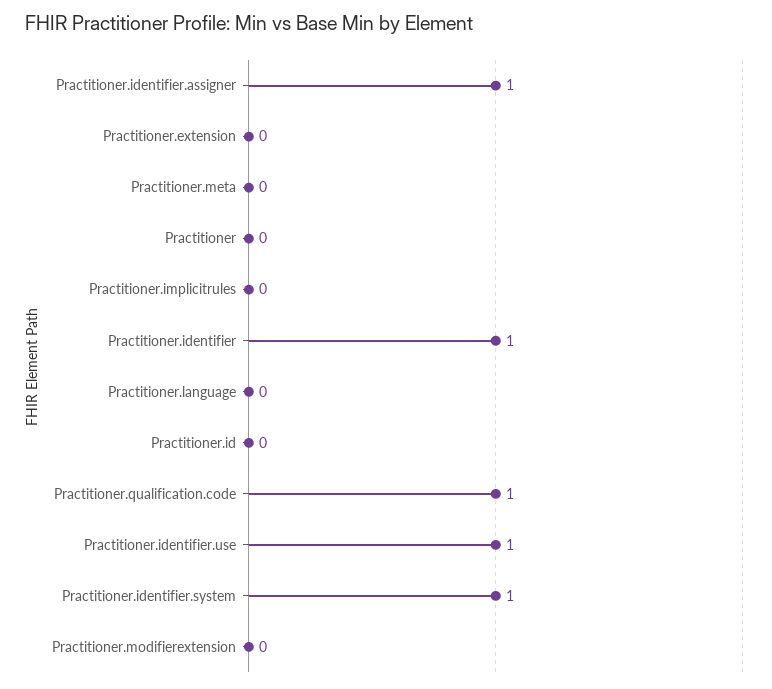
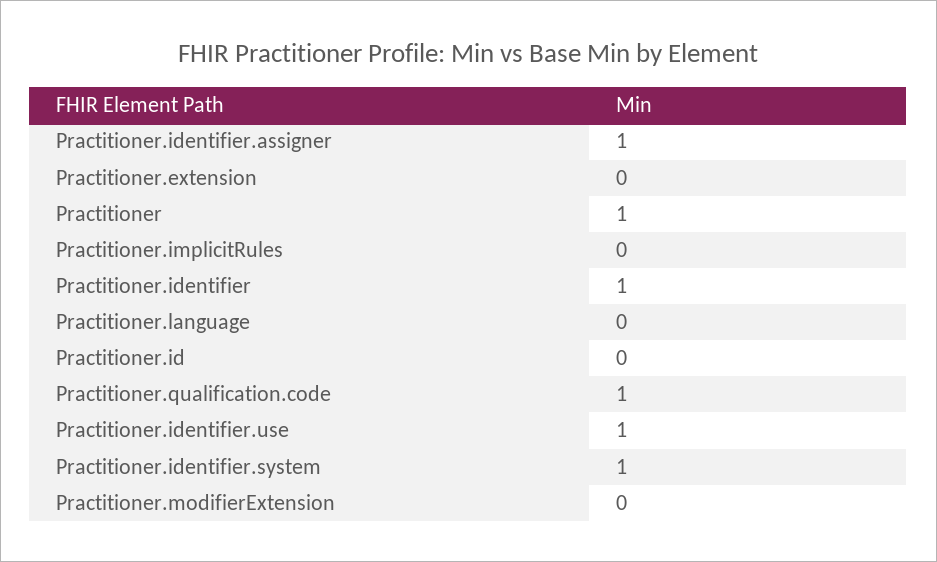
Practitioner.meta: 0 -> none
Practitioner: 0 -> 1

